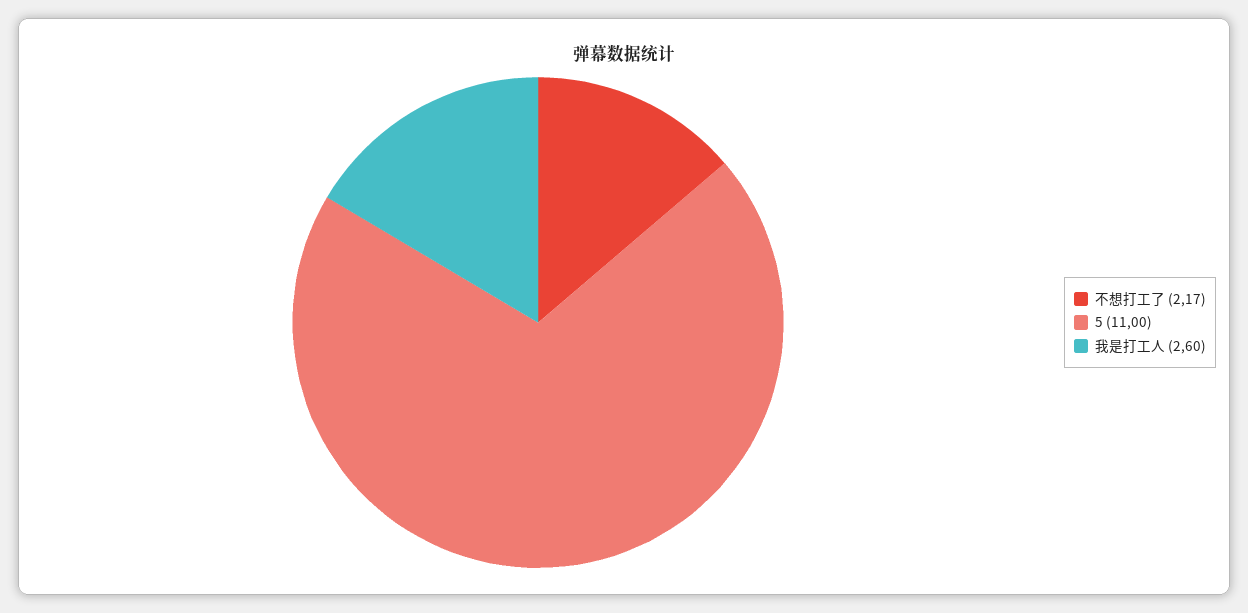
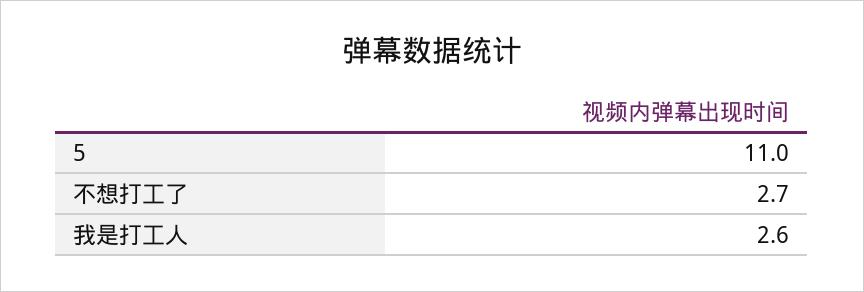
不想打工了: 2.17 -> 2.7

